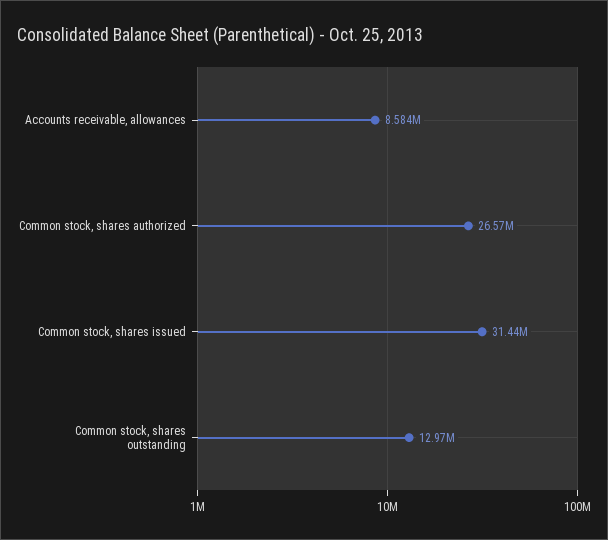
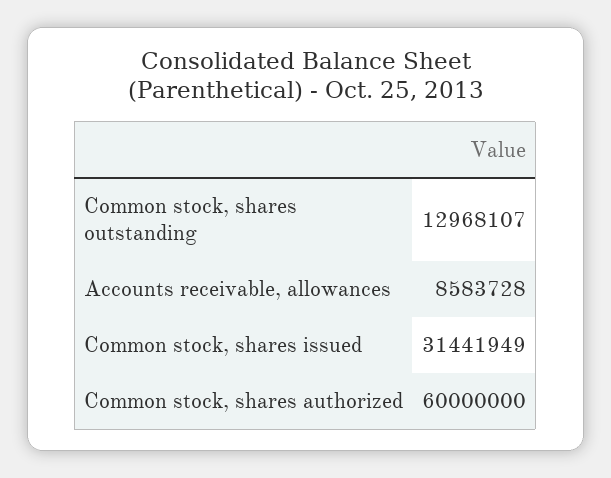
Common stock, shares authorized: 26570000 -> 60000000

